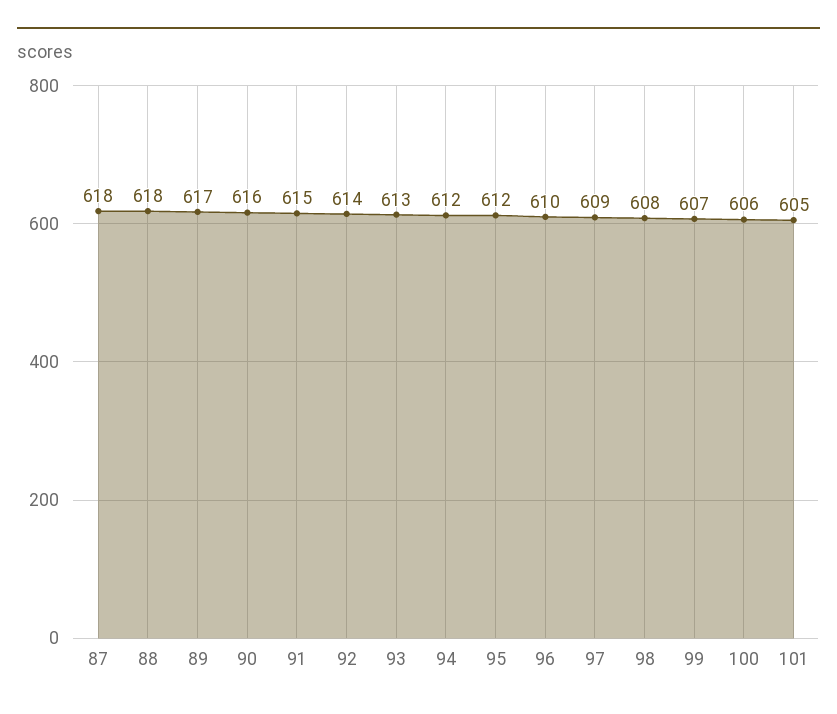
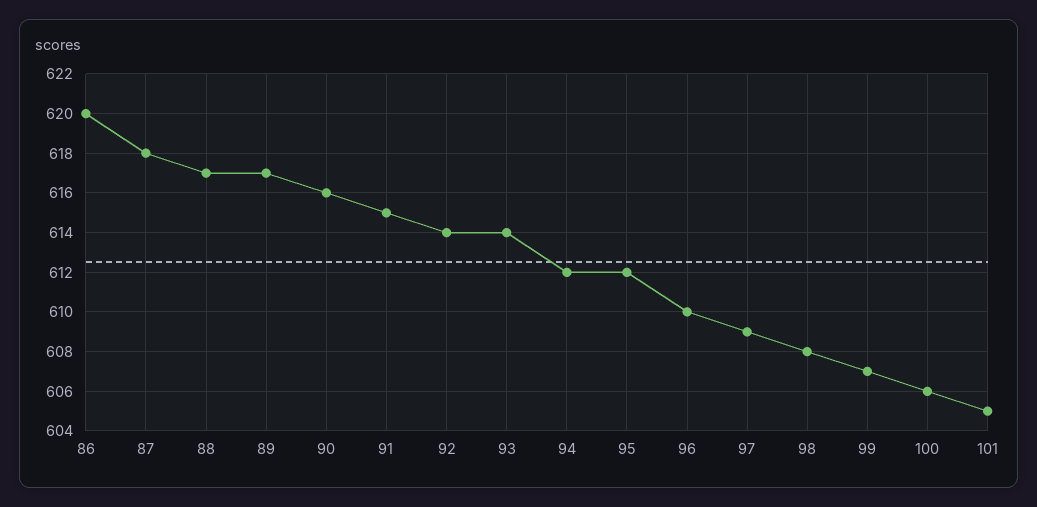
88: 618 -> 617
93: 613 -> 614
86: none -> 620

